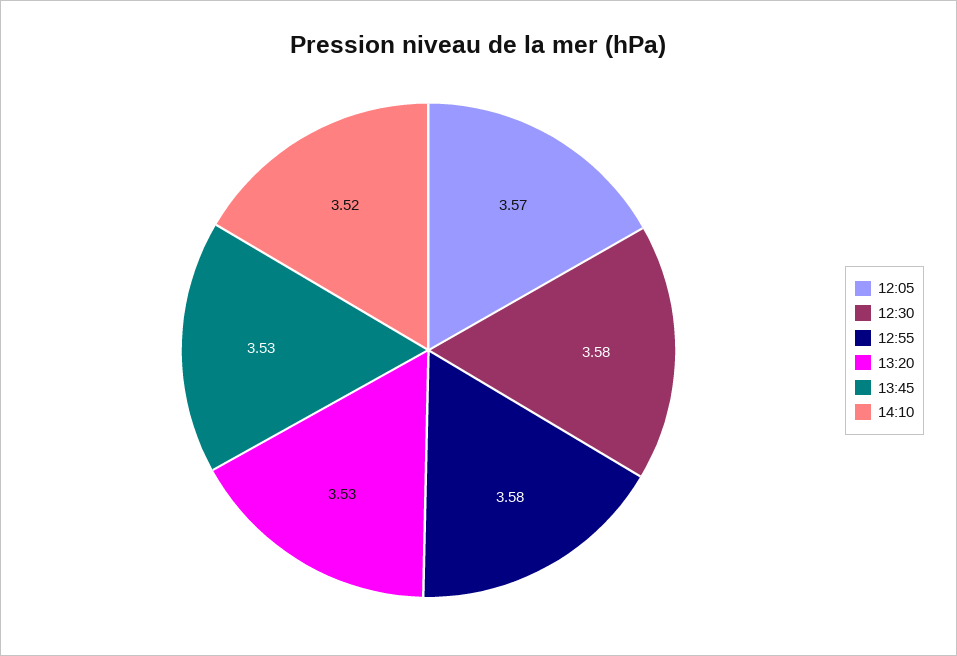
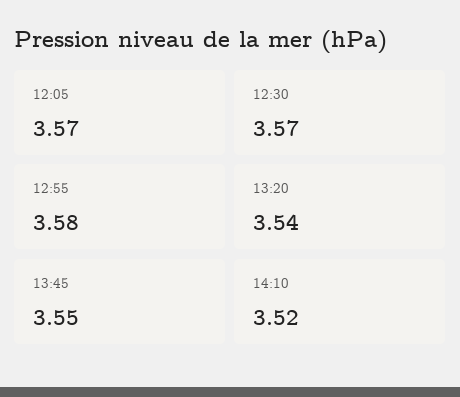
12:30: 3.58 -> 3.57
13:20: 3.53 -> 3.54
13:45: 3.53 -> 3.55

